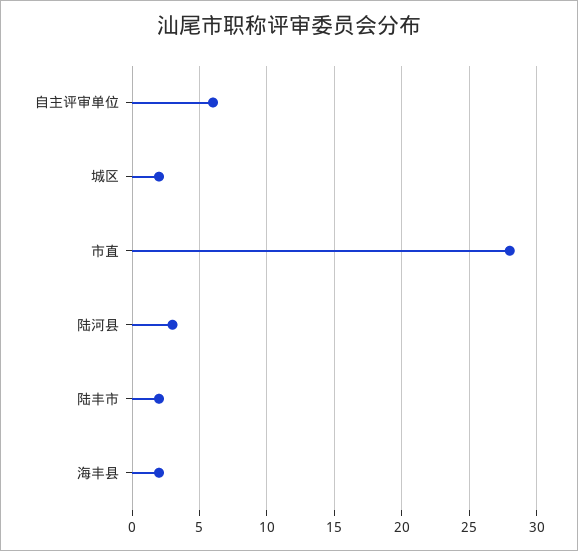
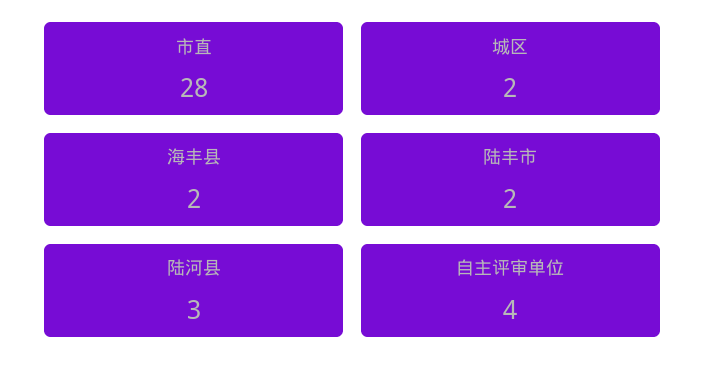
自主评审单位: 6 -> 4

